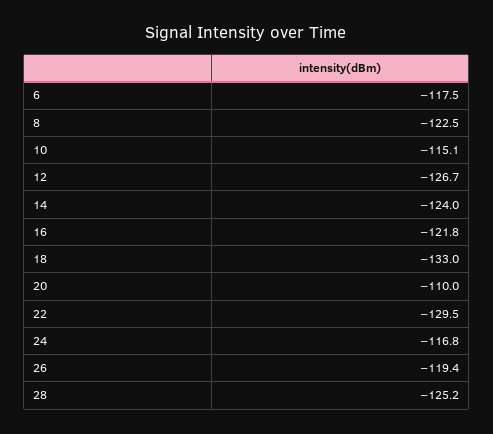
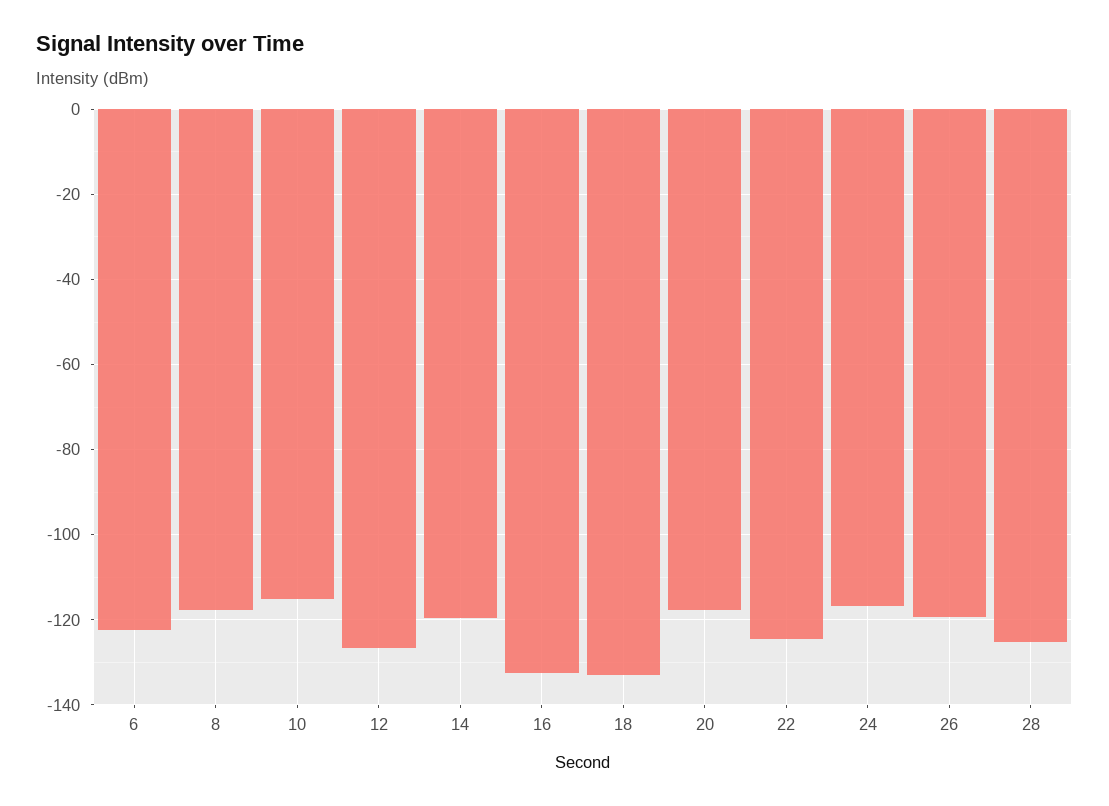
6: -117.5 -> -122
8: -122.5 -> -118
14: -124 -> -120
16: -121.8 -> -132
20: -110 -> -118
22: -129.5 -> -124

